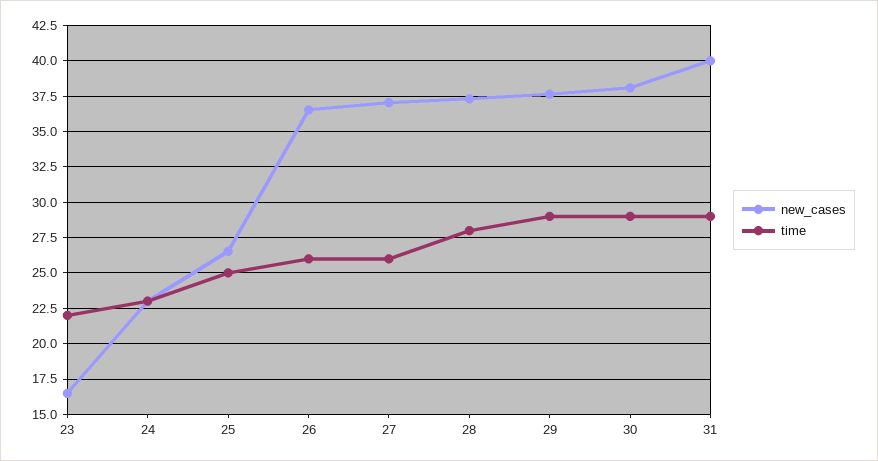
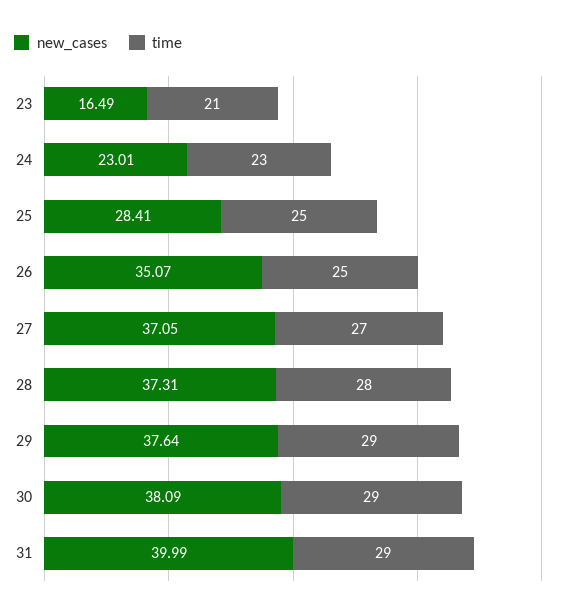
time, 23: 22 -> 21
new_cases, 25: 26.5 -> 28.41
new_cases, 26: 36.5 -> 35.07
time, 26: 26 -> 25
time, 27: 26 -> 27

